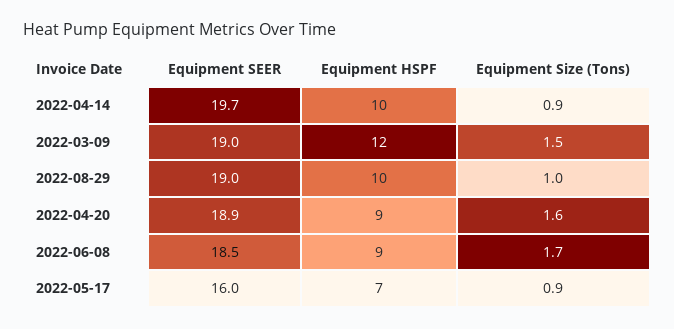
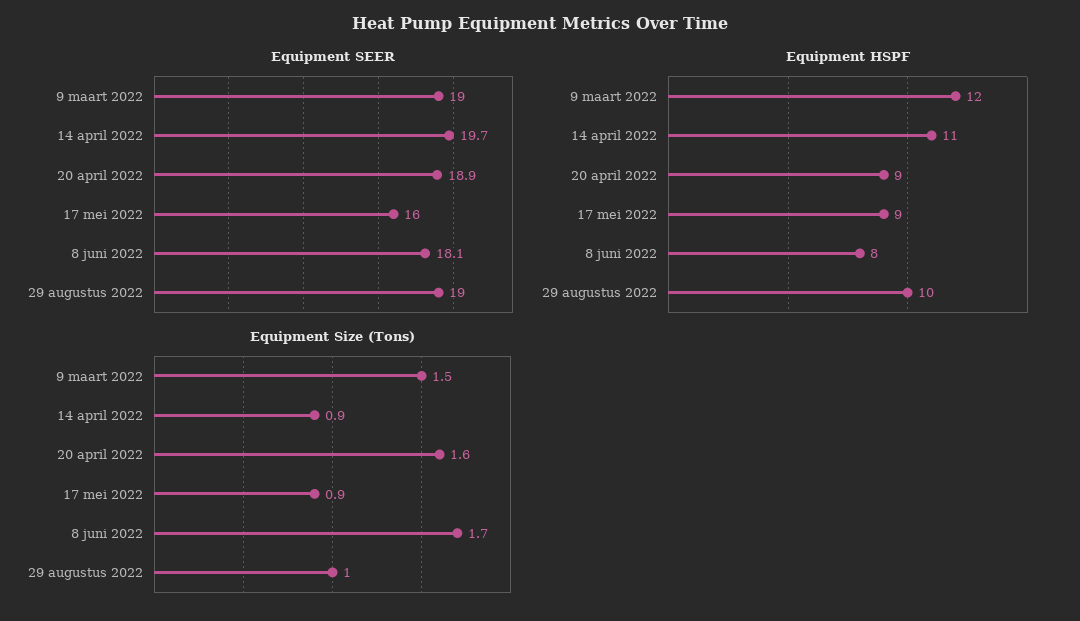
Equipment HSPF, 2022-04-14: 10 -> 11
Equipment SEER, 2022-06-08: 18.5 -> 18.1
Equipment HSPF, 2022-06-08: 9 -> 8
Equipment HSPF, 2022-05-17: 7 -> 9

